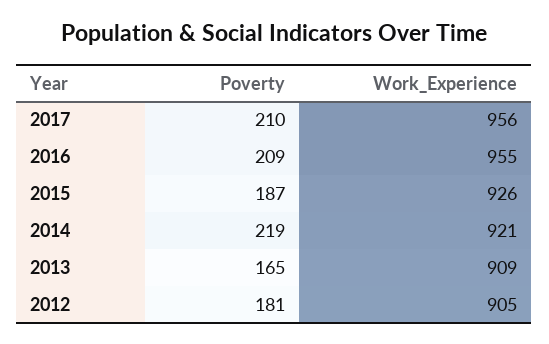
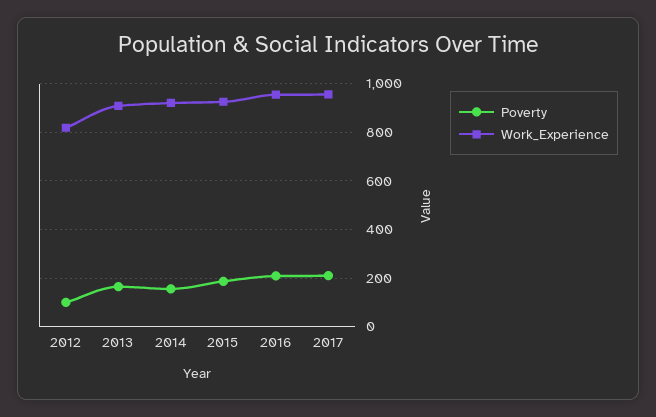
Poverty, 2014: 219 -> 150
Poverty, 2012: 181 -> 100
Work_Experience, 2012: 905 -> 825

